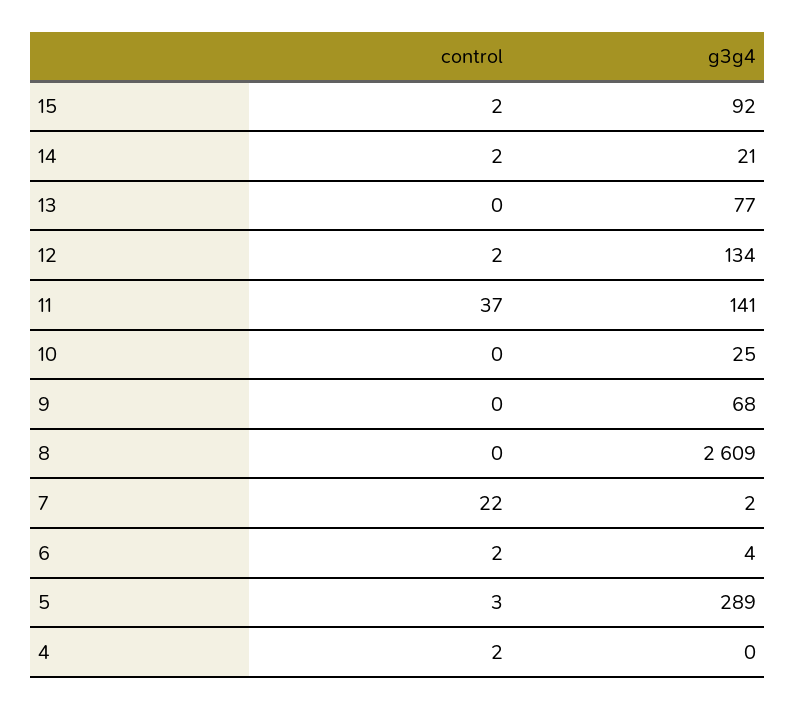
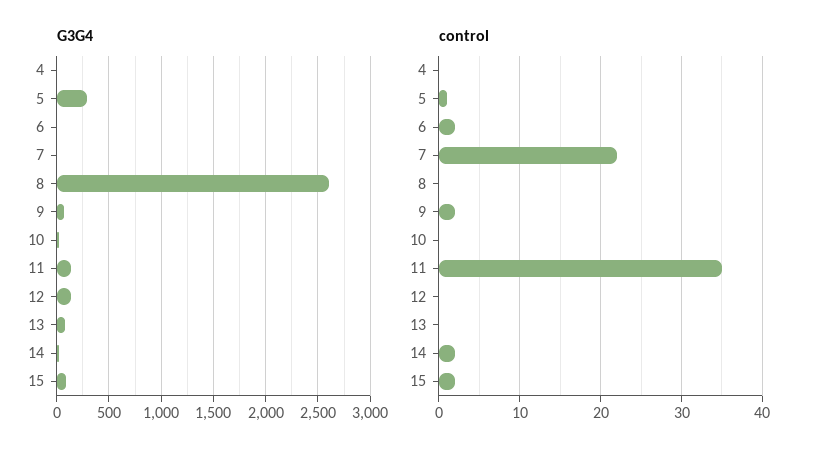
control, 12: 2 -> 0
control, 11: 37 -> 35
control, 9: 0 -> 2
control, 5: 3 -> 1
control, 4: 2 -> 0

